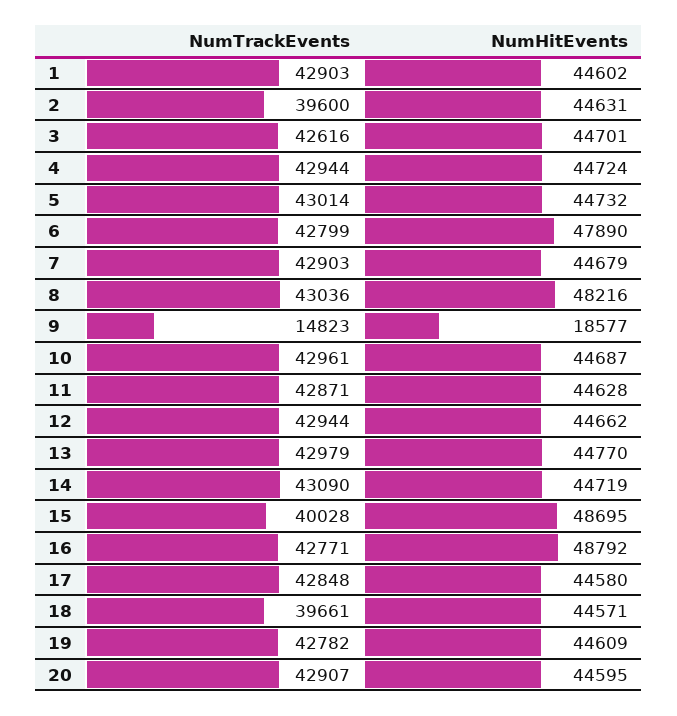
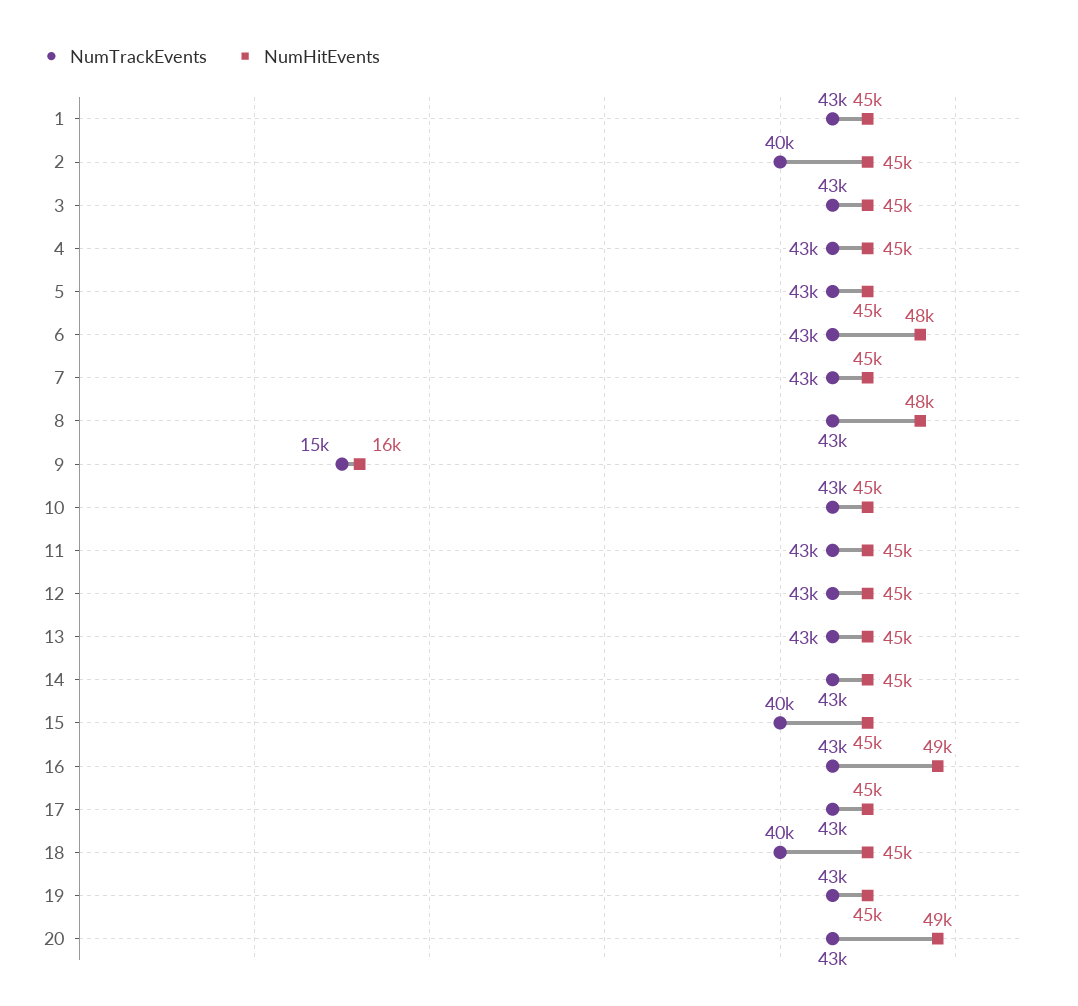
NumHitEvents, 9: 18577 -> 16000
NumHitEvents, 15: 48695 -> 45000
NumHitEvents, 20: 44595 -> 49000

